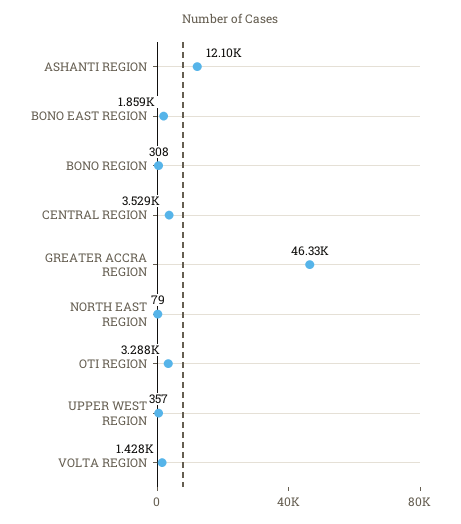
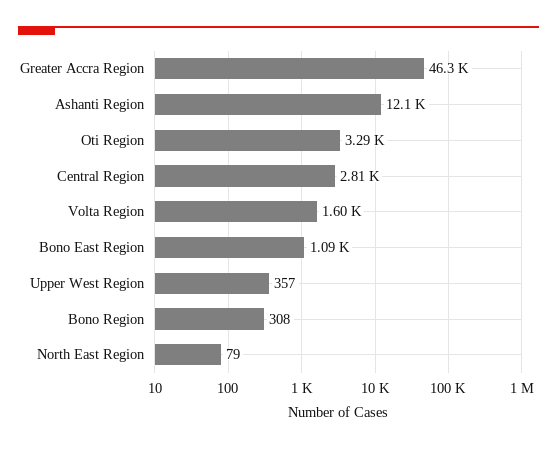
BONO EAST REGION: 1859 -> 1090
CENTRAL REGION: 3529 -> 2810
VOLTA REGION: 1428 -> 1600

